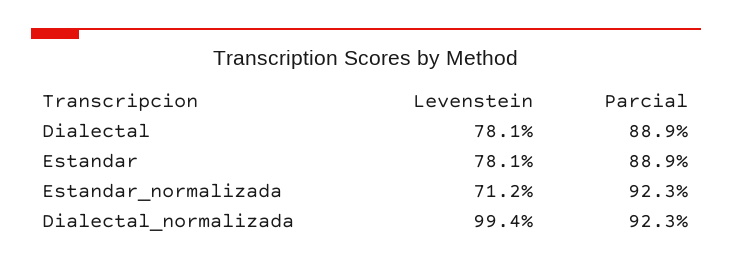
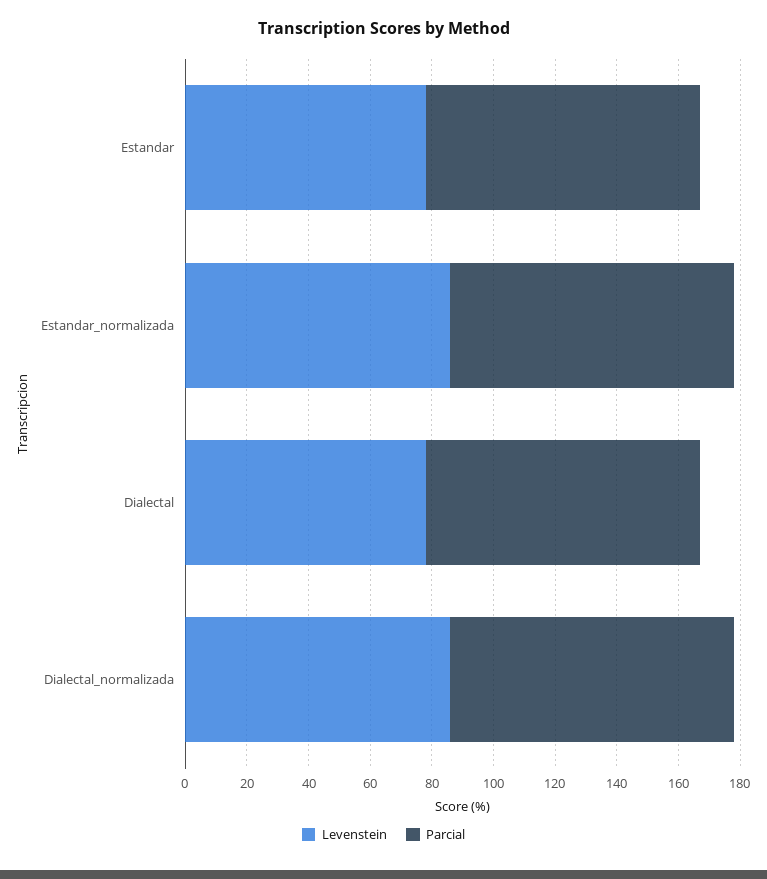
Levenstein, Estandar_normalizada: 71.2 -> 85
Levenstein, Dialectal_normalizada: 99.4 -> 85

